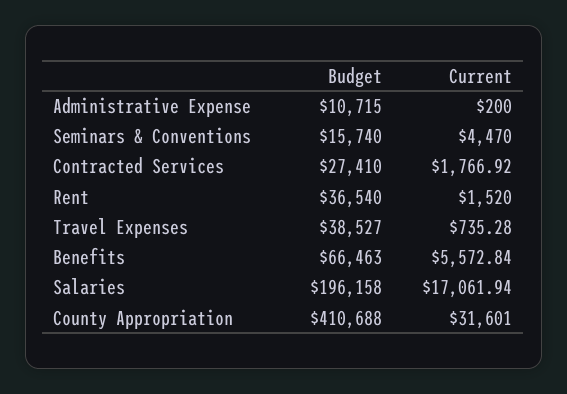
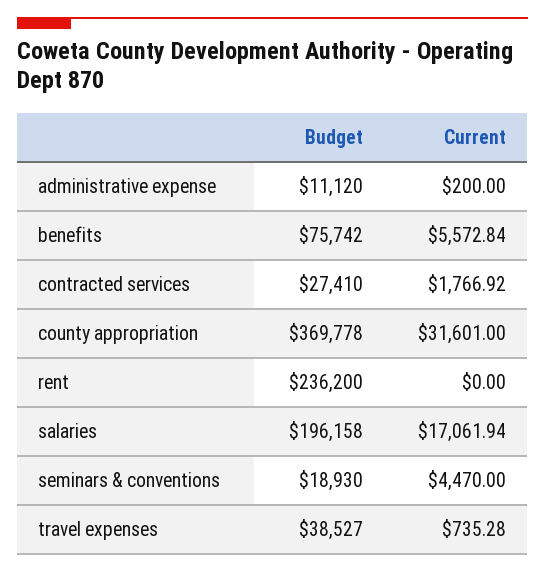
Budget, Administrative Expense: 10715 -> 11120
Budget, Seminars & Conventions: 15740 -> 18930
Budget, Rent: 36540 -> 236200
Current, Rent: 1520 -> 0
Budget, Benefits: 66463 -> 75742
Budget, County Appropriation: 410688 -> 369778

